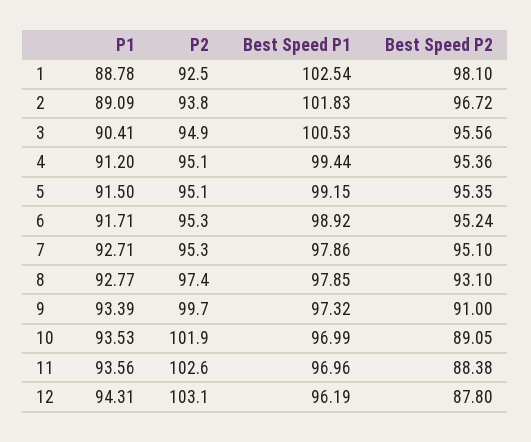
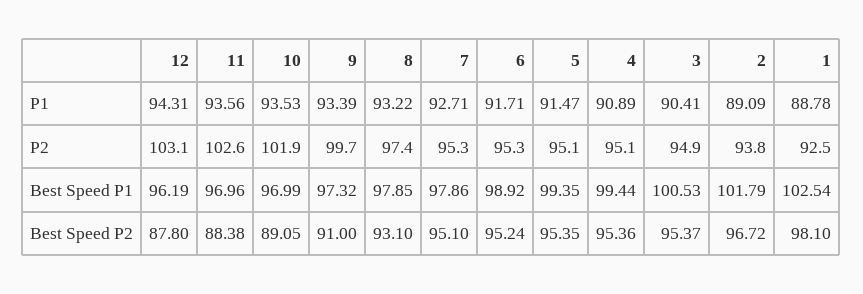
Best Speed P1, 2: 101.83 -> 101.79
Best Speed P2, 3: 95.56 -> 95.37
P1, 4: 91.2 -> 90.89
P1, 5: 91.5 -> 91.47
Best Speed P1, 5: 99.15 -> 99.35
P1, 8: 92.77 -> 93.22

